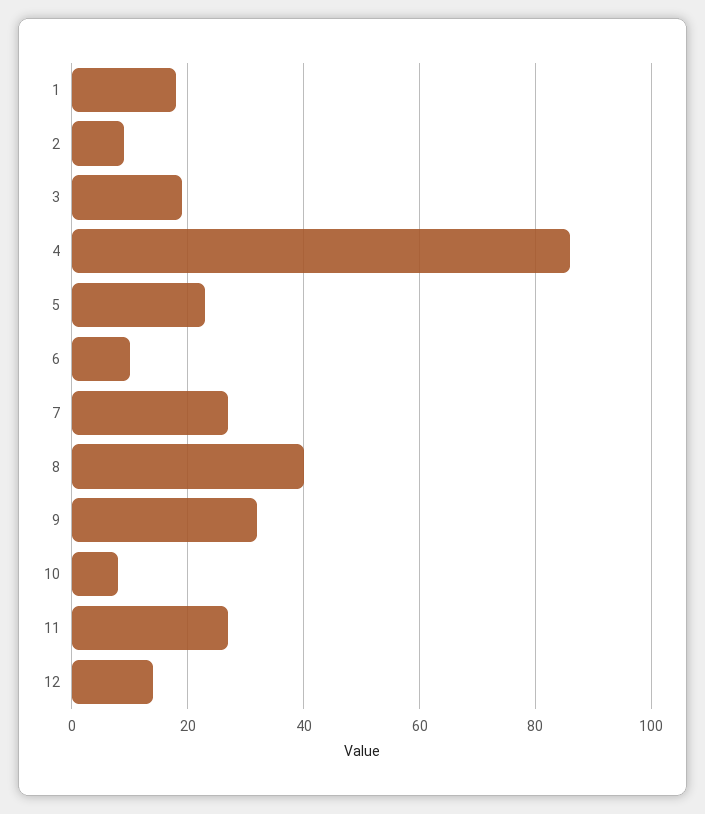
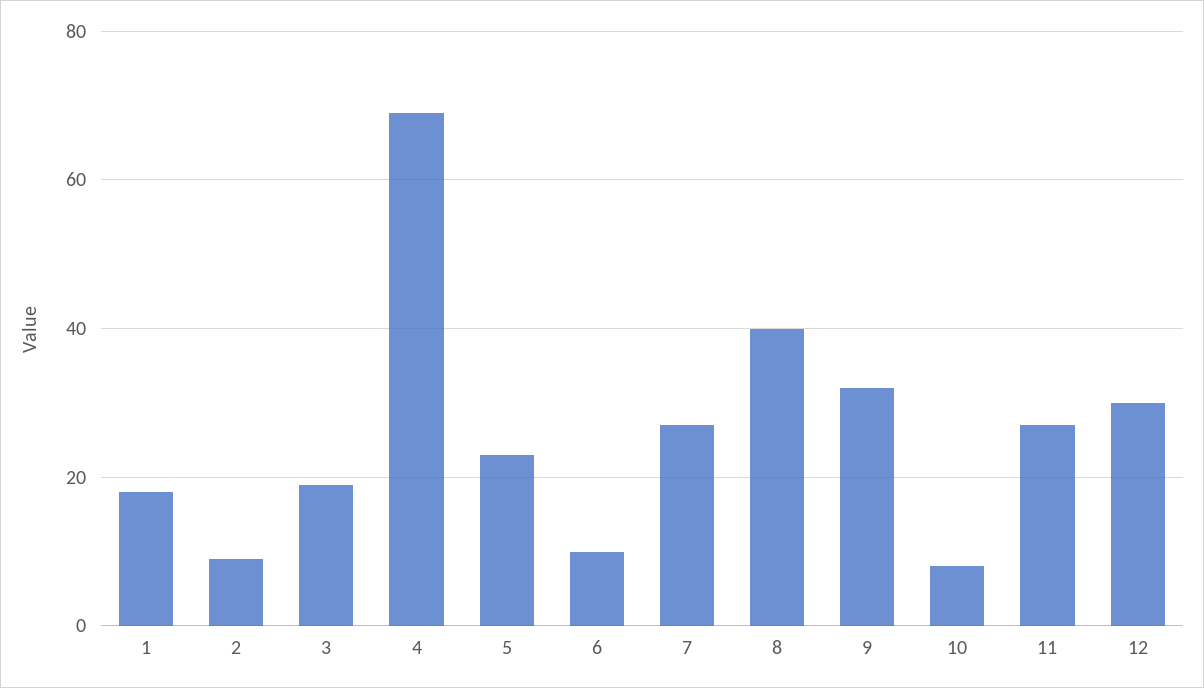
4: 85 -> 70
12: 15 -> 30

